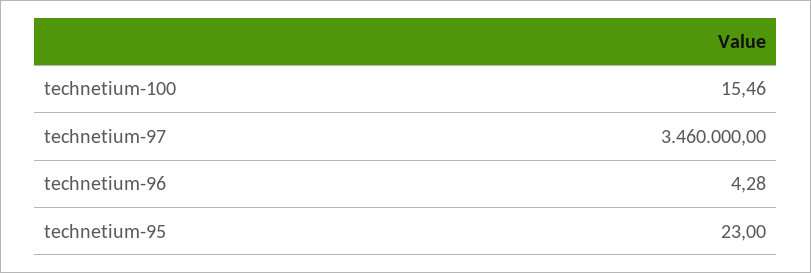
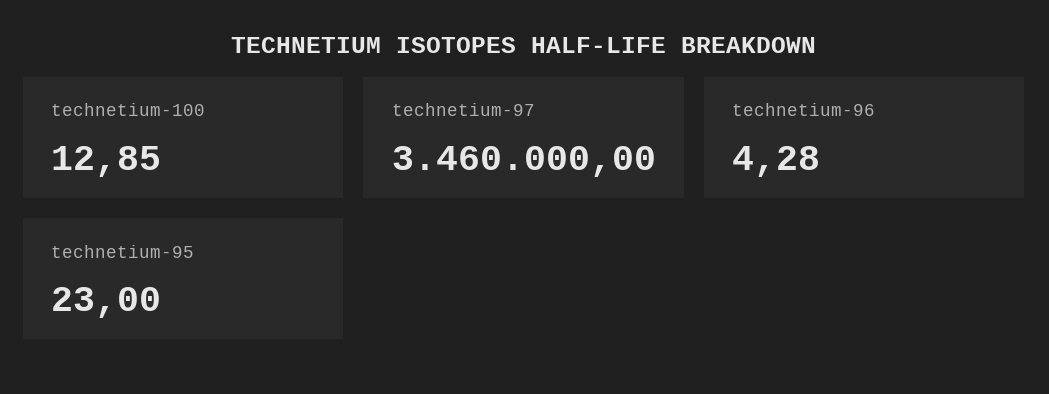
technetium-100: 15.46 -> 12.85

